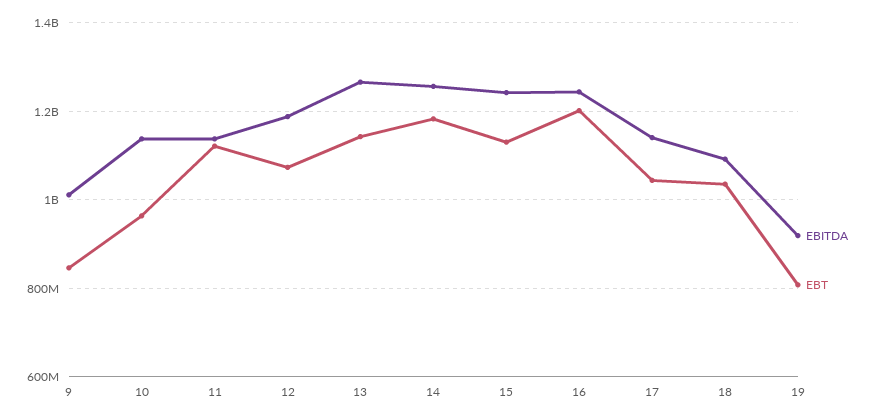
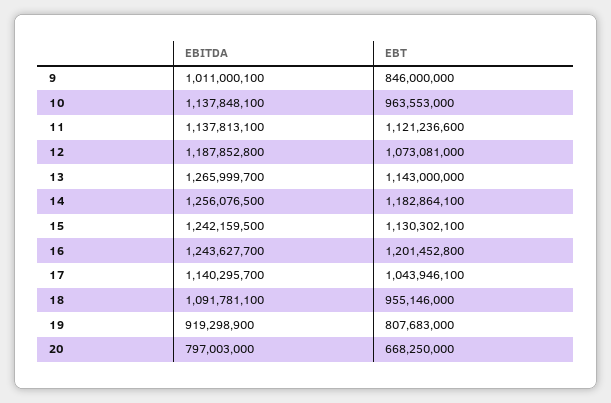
EBT, 18: 1040000000 -> 955146000
EBITDA, 20: none -> 797003000
EBT, 20: none -> 668250000

